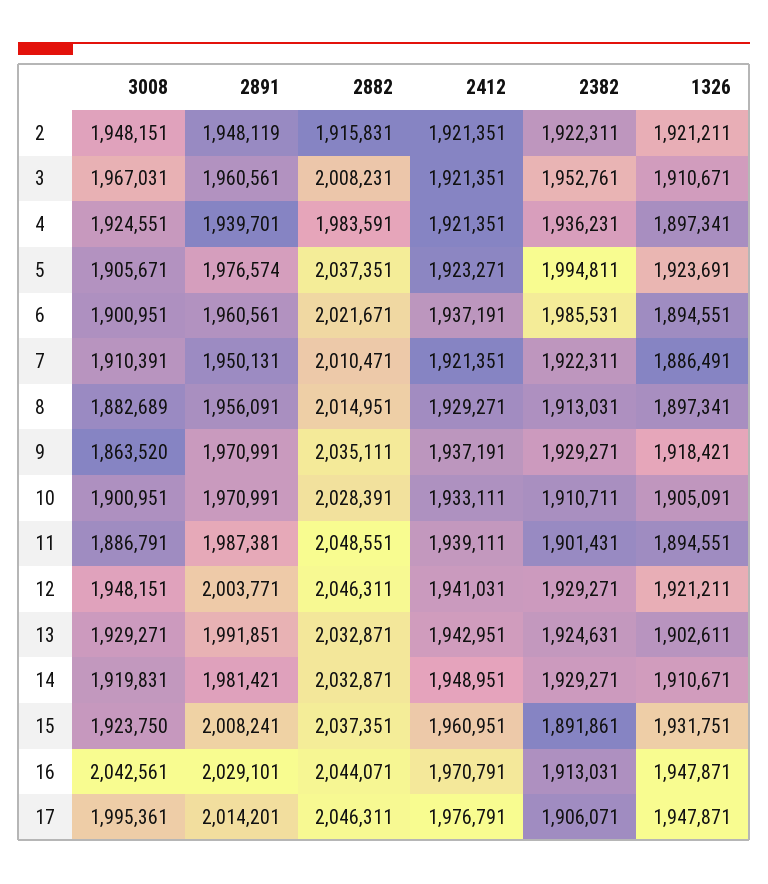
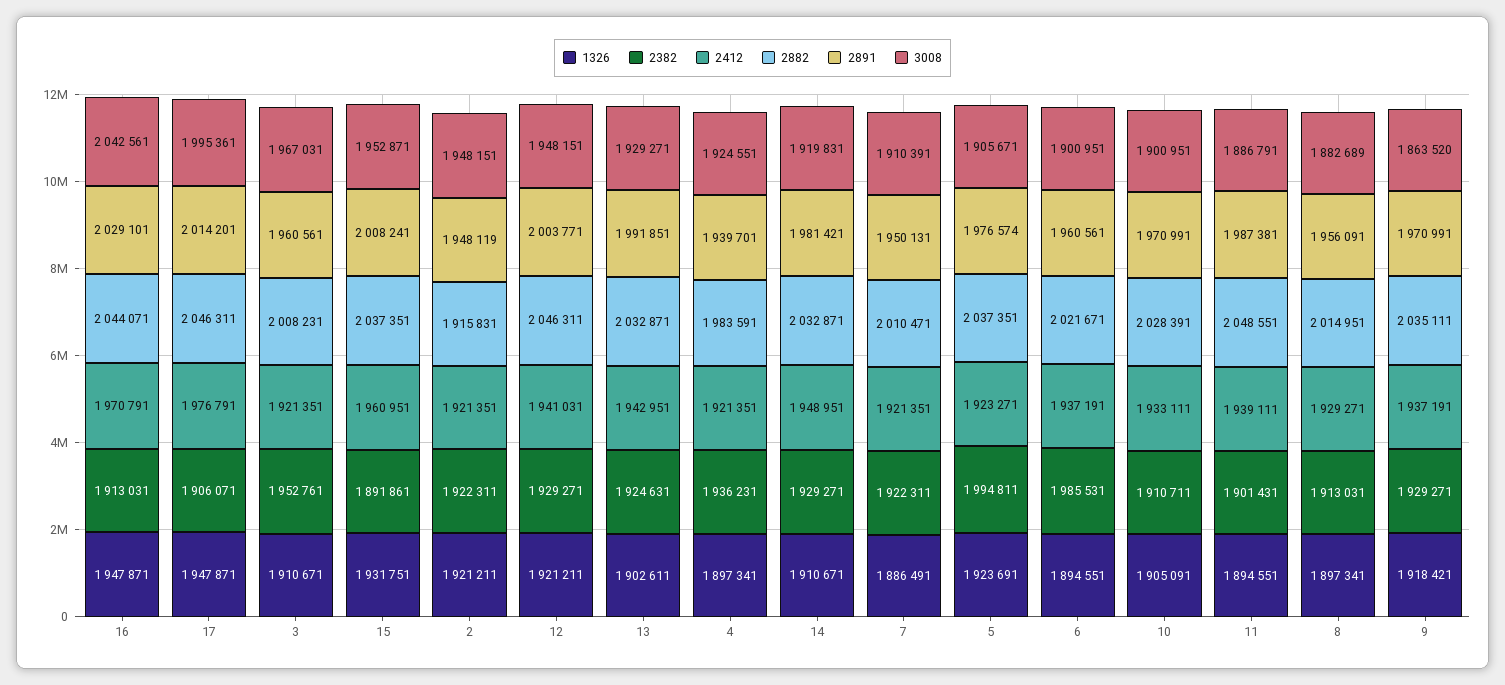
3008, 15: 1923750 -> 1952871

